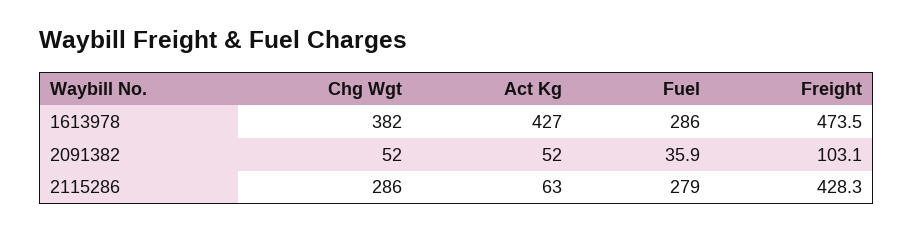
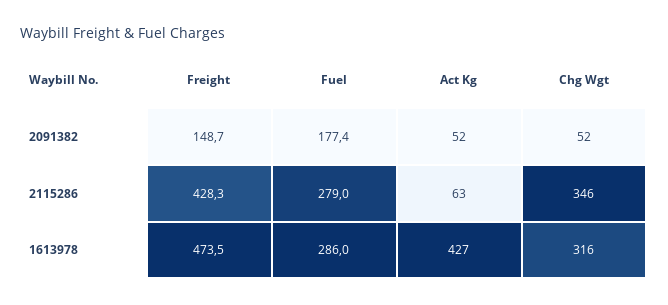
Chg Wgt, 1613978: 382 -> 316
Fuel, 2091382: 35.9 -> 177.4
Freight, 2091382: 103.1 -> 148.7
Chg Wgt, 2115286: 286 -> 346

